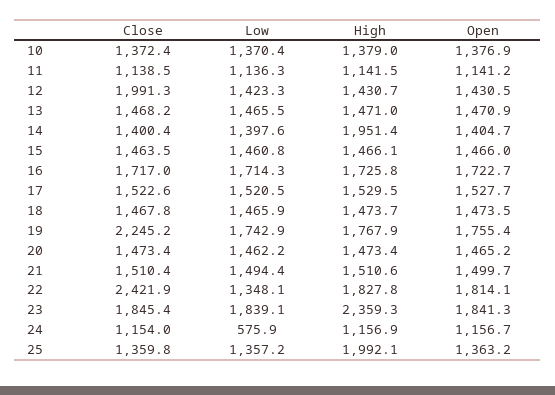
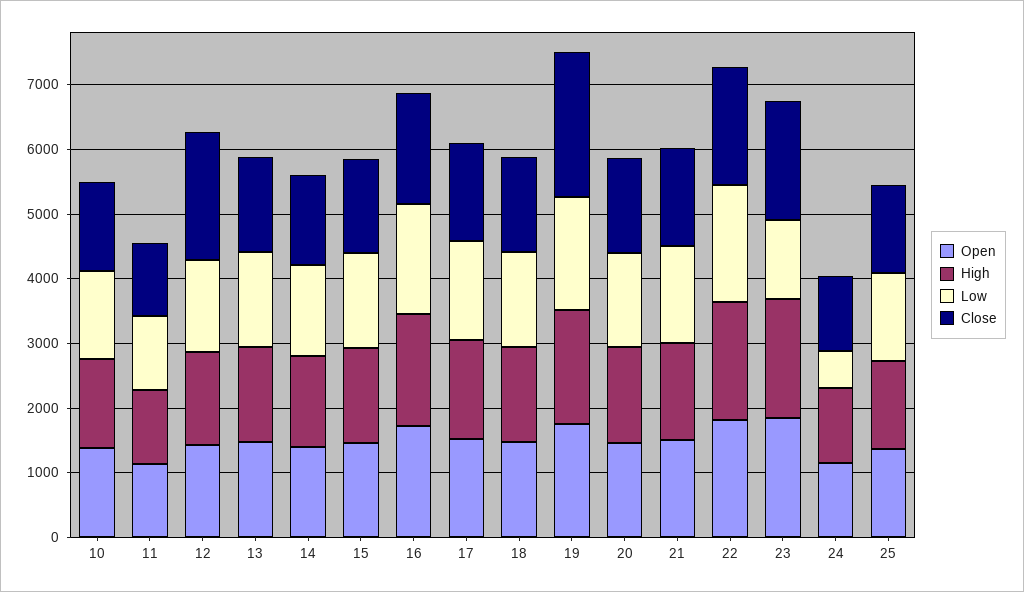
High, 14: 1951.4 -> 1400
Close, 22: 2421.9 -> 1800
Low, 22: 1348.1 -> 1800
Low, 23: 1839.1 -> 1200
High, 23: 2359.3 -> 1800
High, 25: 1992.1 -> 1400

